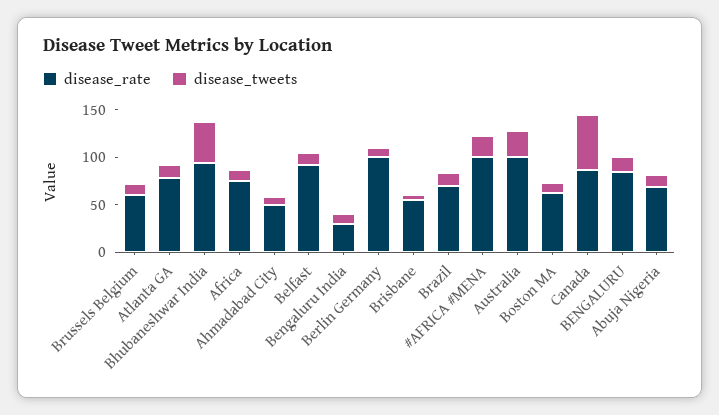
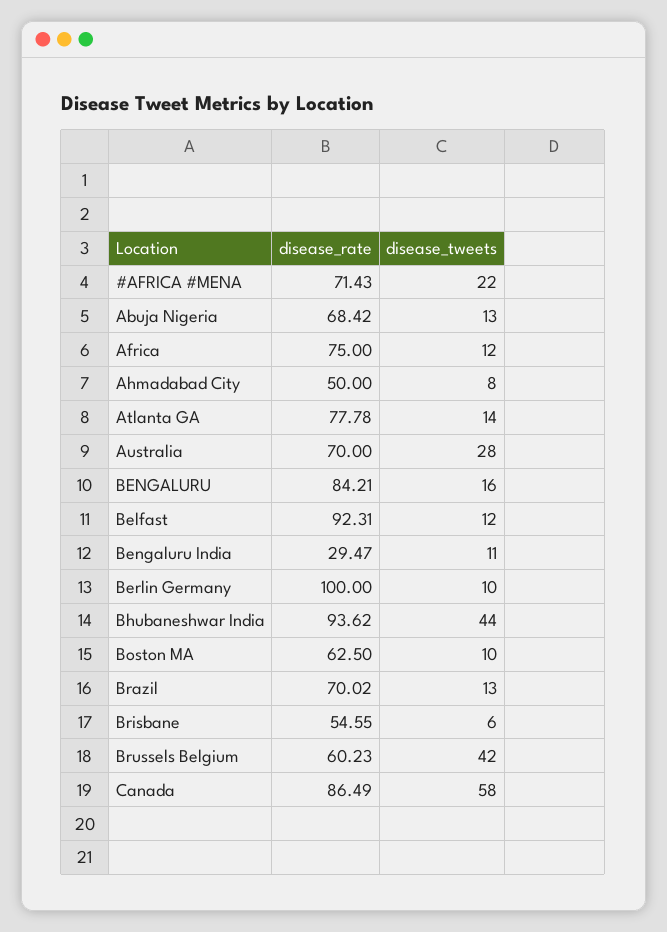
disease_tweets, Brussels Belgium: 10 -> 42
disease_rate, #AFRICA #MENA: 100 -> 71.43
disease_rate, Australia: 100 -> 70

